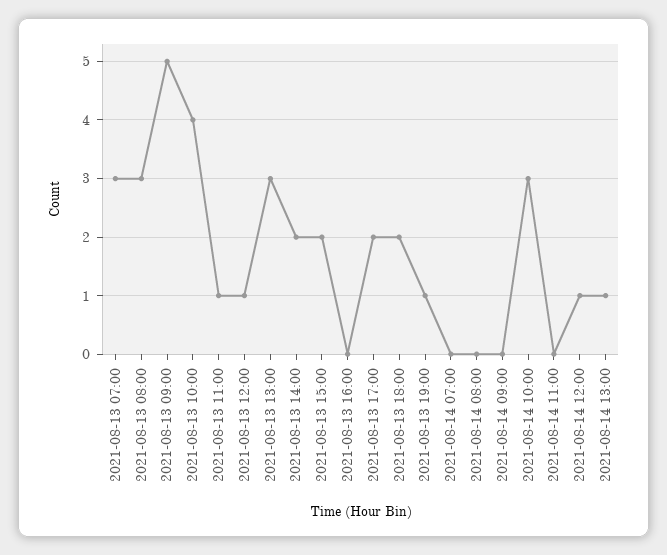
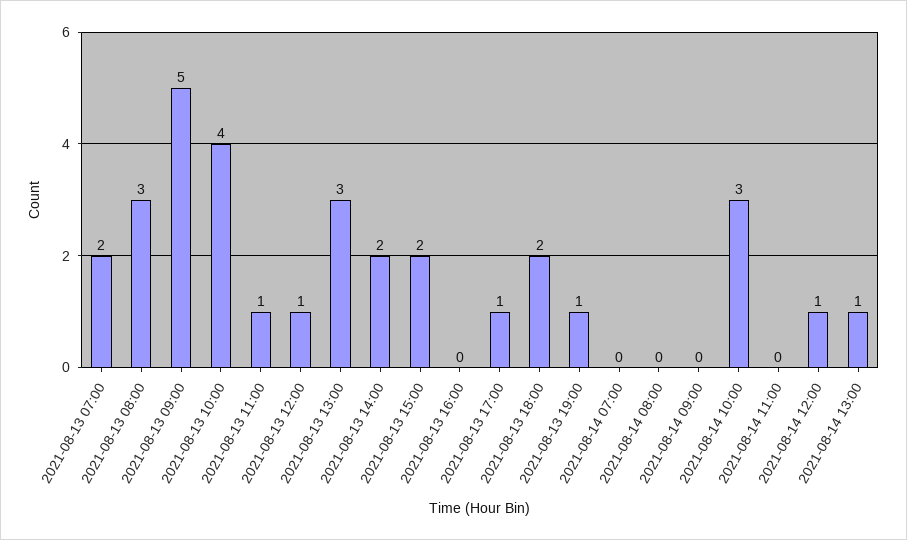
2021-08-13 07:00: 3 -> 2
2021-08-13 17:00: 2 -> 1

